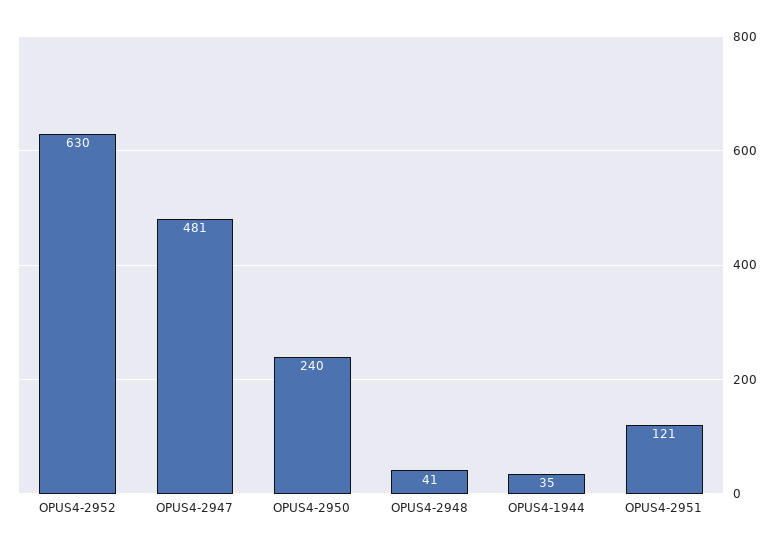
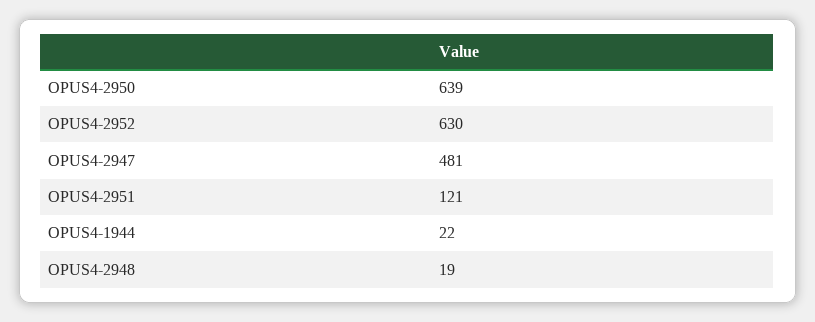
OPUS4-2950: 240 -> 639
OPUS4-2948: 41 -> 19
OPUS4-1944: 35 -> 22

